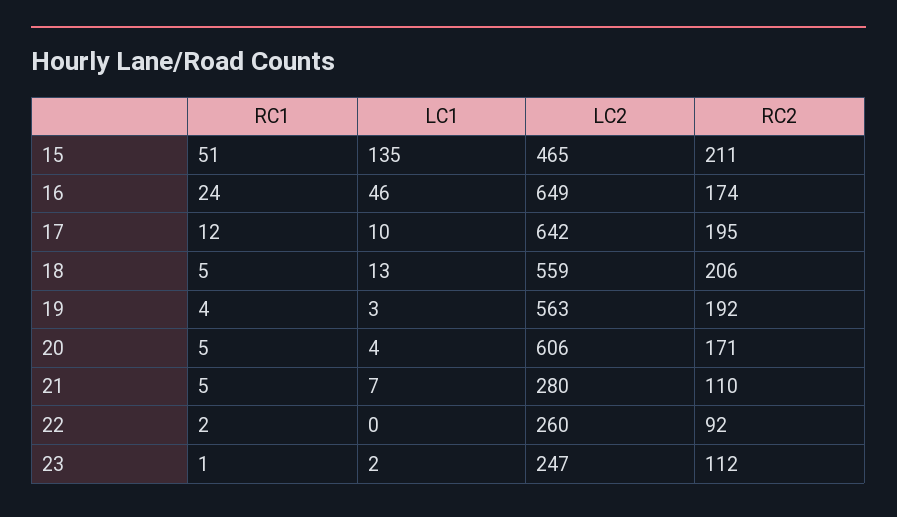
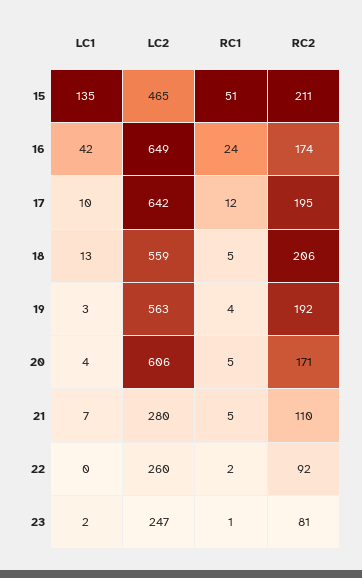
LC1, 16: 46 -> 42
RC2, 23: 112 -> 81

